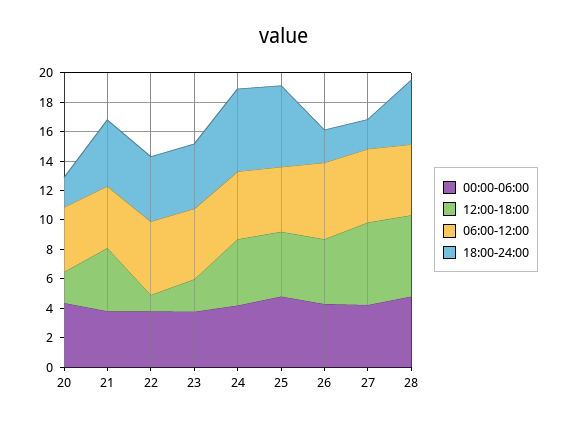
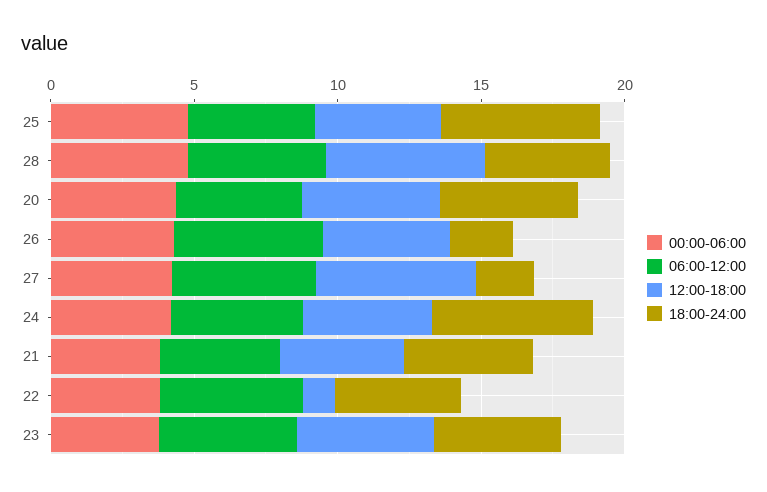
12:00-18:00, 20: 2 -> 5
18:00-24:00, 20: 2 -> 5
12:00-18:00, 23: 2 -> 5

